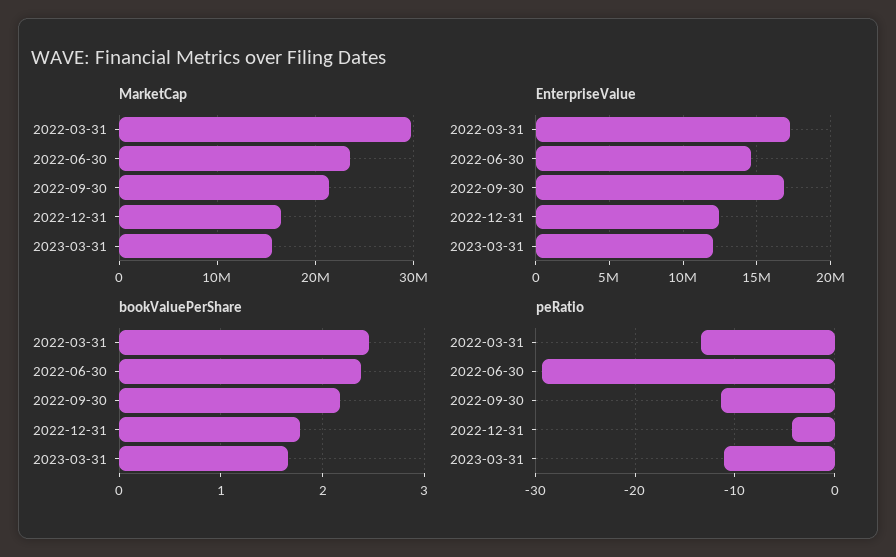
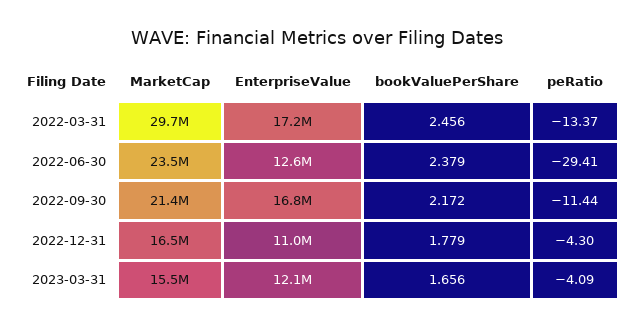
EnterpriseValue, 2022-06-30: 14500000 -> 12600000
EnterpriseValue, 2022-12-31: 12500000 -> 11000000
peRatio, 2023-03-31: -11 -> -4.09

